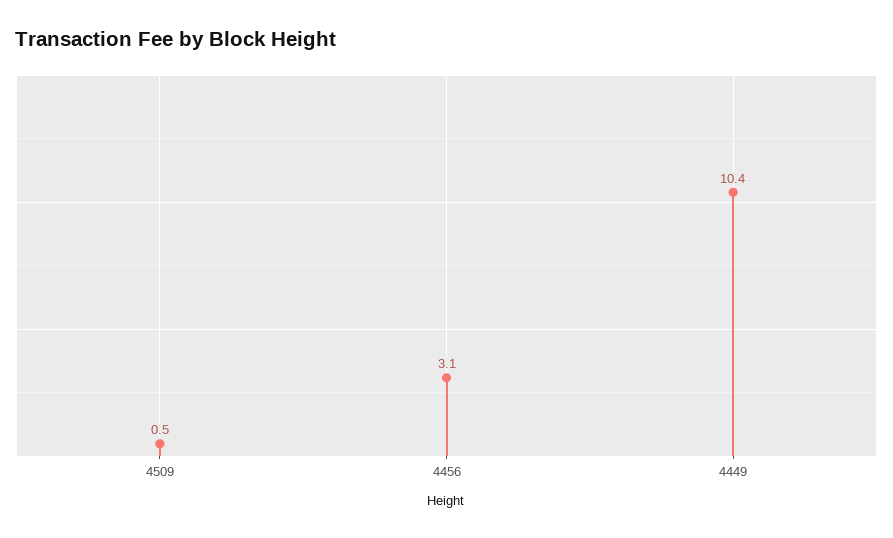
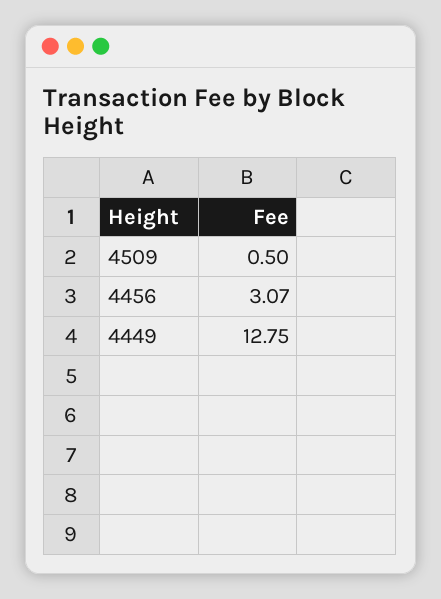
4449: 10.4 -> 12.75

